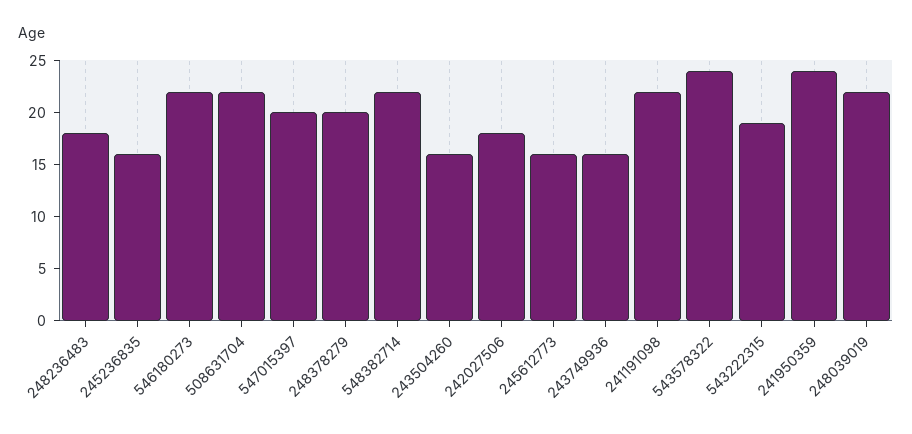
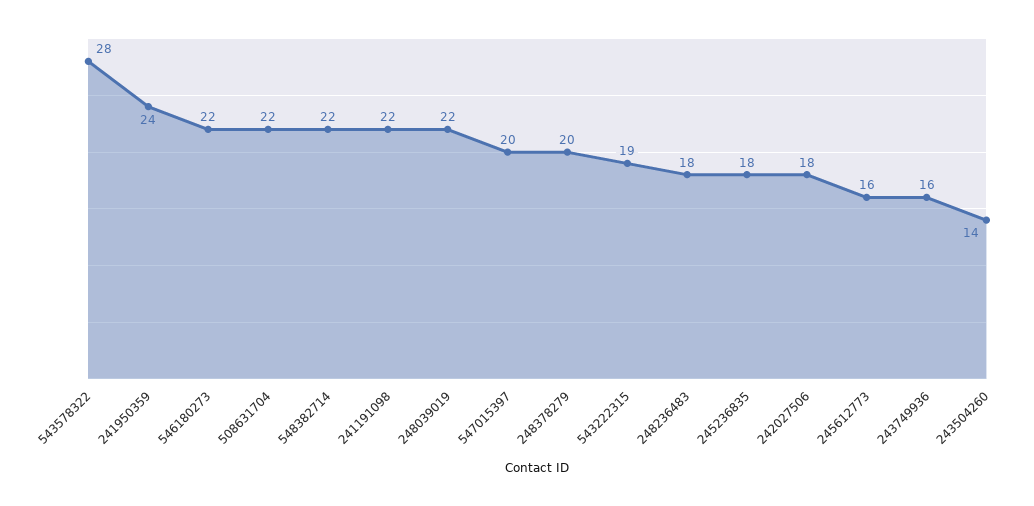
245236835: 16 -> 18
243504260: 16 -> 14
543578322: 24 -> 28

